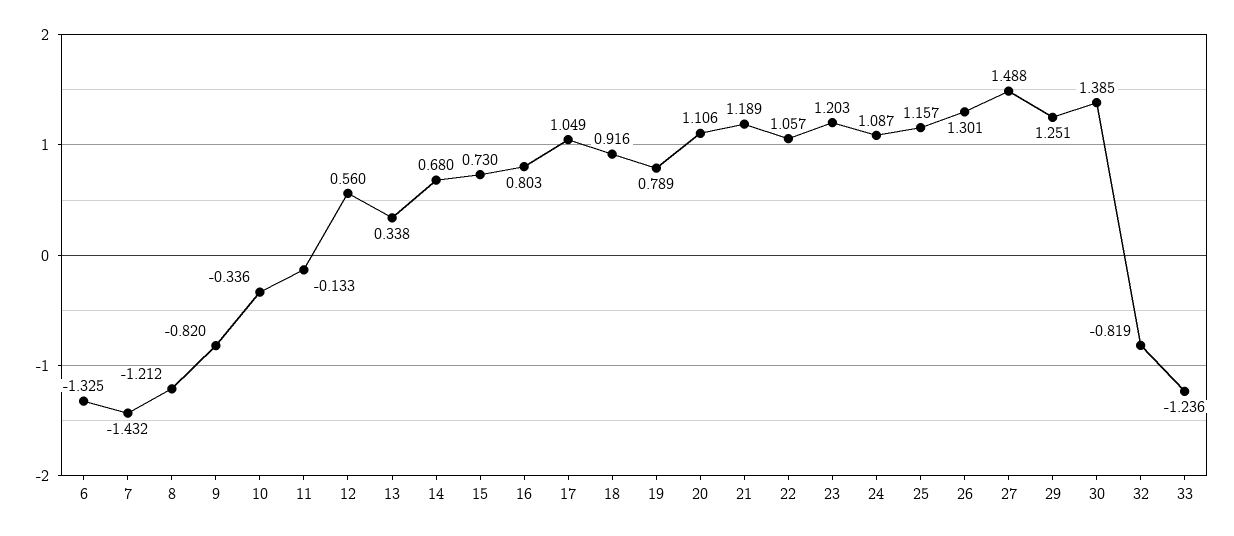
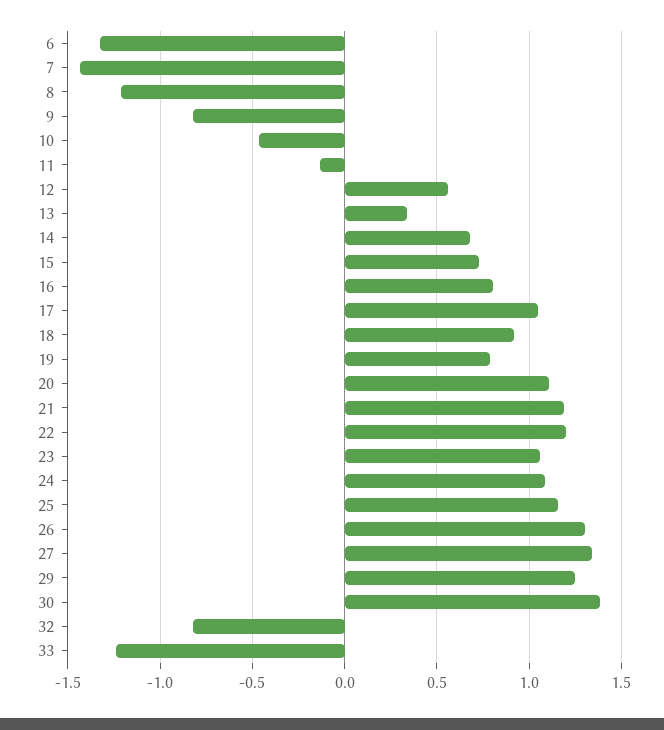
10: -0.336 -> -0.45
22: 1.057 -> 1.2
23: 1.203 -> 1.05
27: 1.488 -> 1.35

